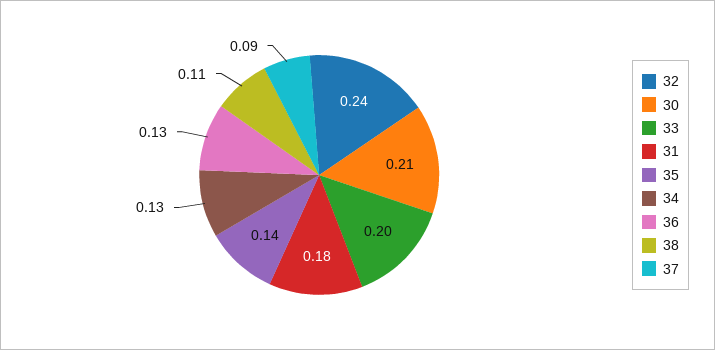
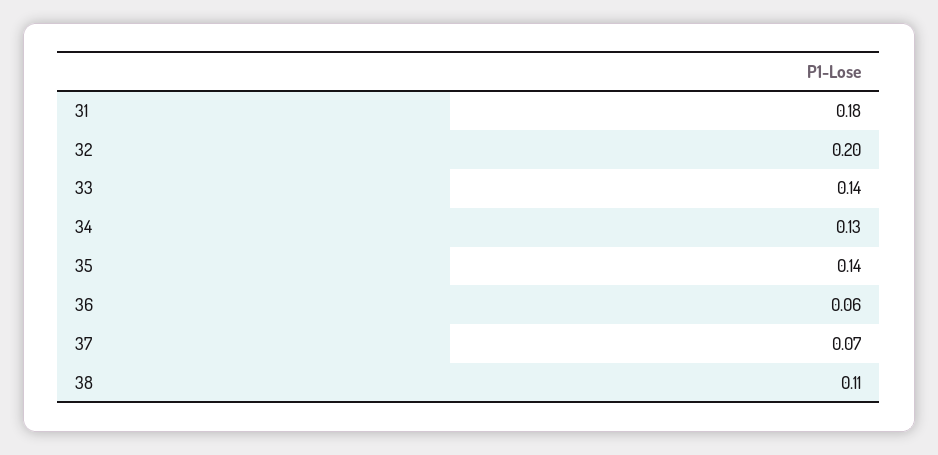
32: 0.24 -> 0.2
30: 0.21 -> none
33: 0.2 -> 0.14
36: 0.13 -> 0.06
37: 0.09 -> 0.07

